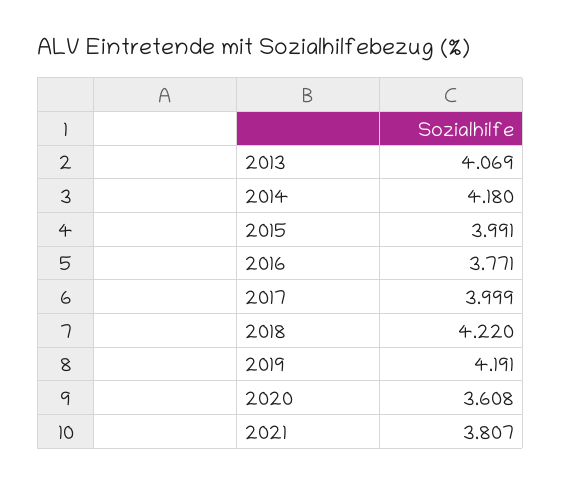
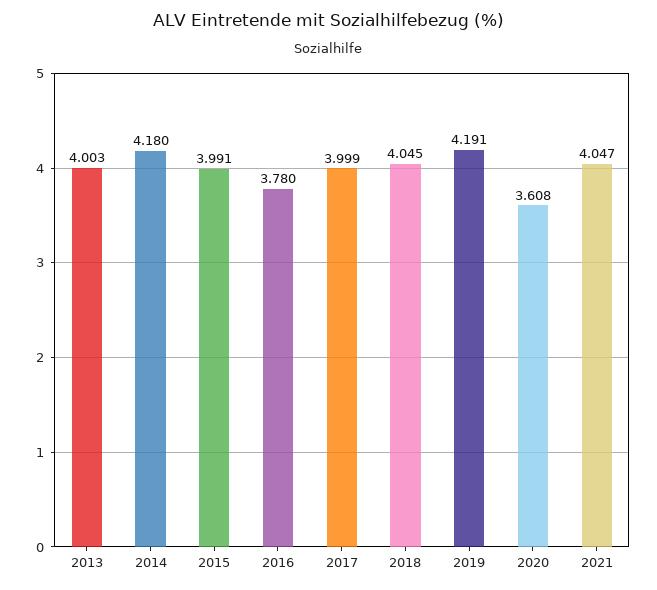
2013: 4.069 -> 4.003
2016: 3.771 -> 3.78
2018: 4.22 -> 4.045
2021: 3.807 -> 4.047

